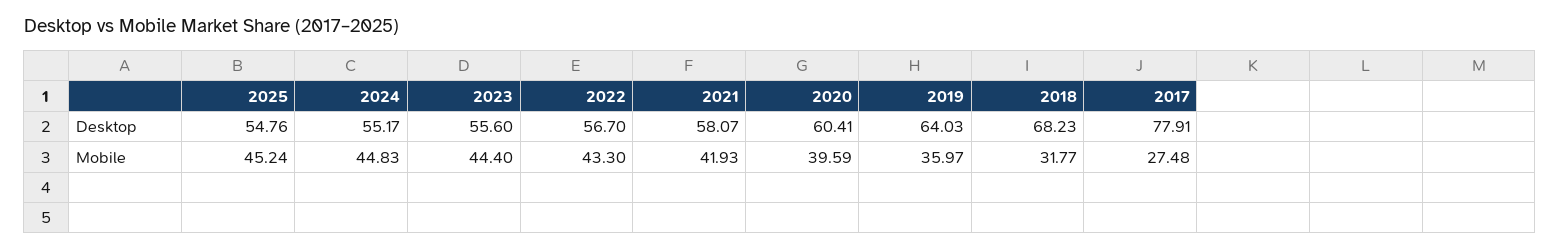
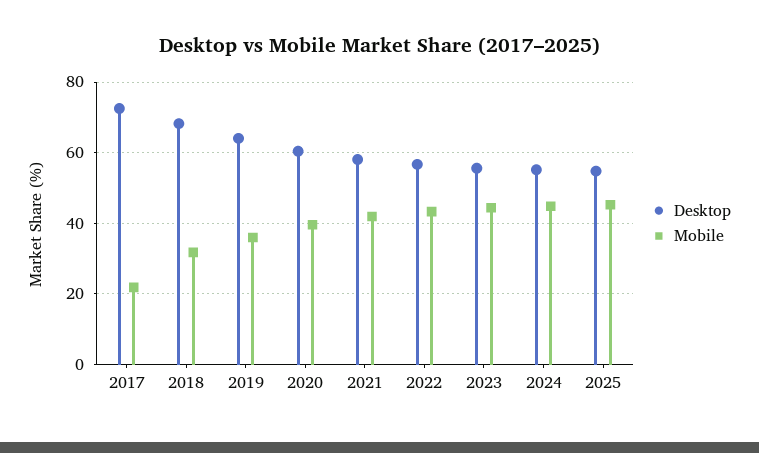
Desktop, 2017: 77.91 -> 72
Mobile, 2017: 27.48 -> 22

